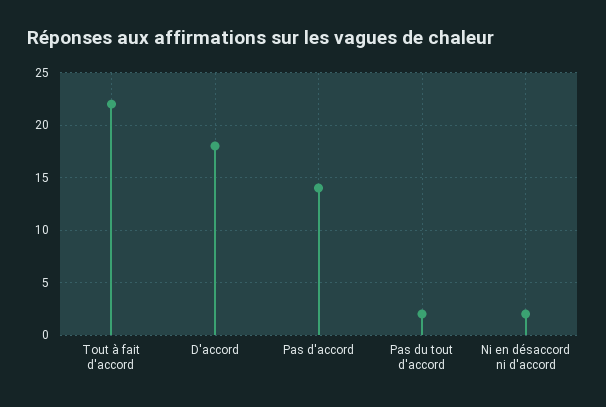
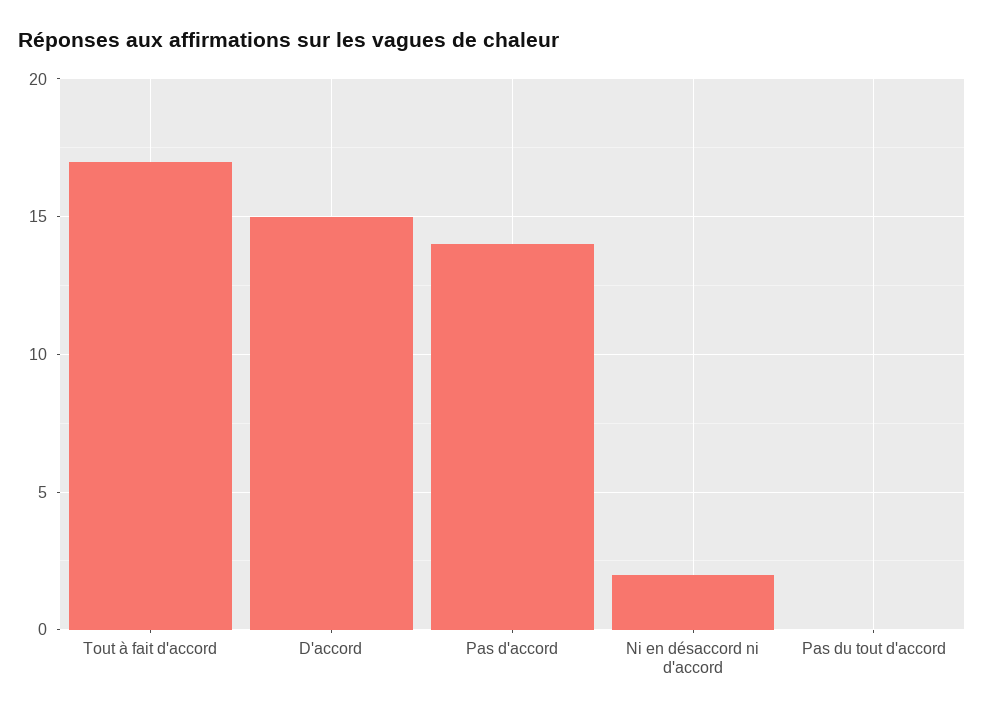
Tout à fait d'accord: 22 -> 17
D'accord: 18 -> 15
Pas du tout d'accord: 2 -> 0

